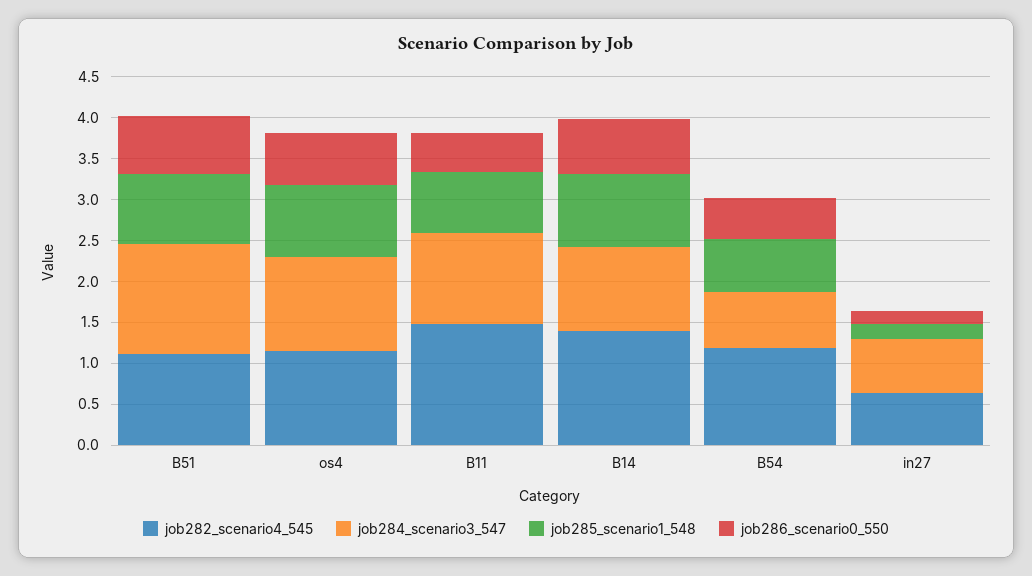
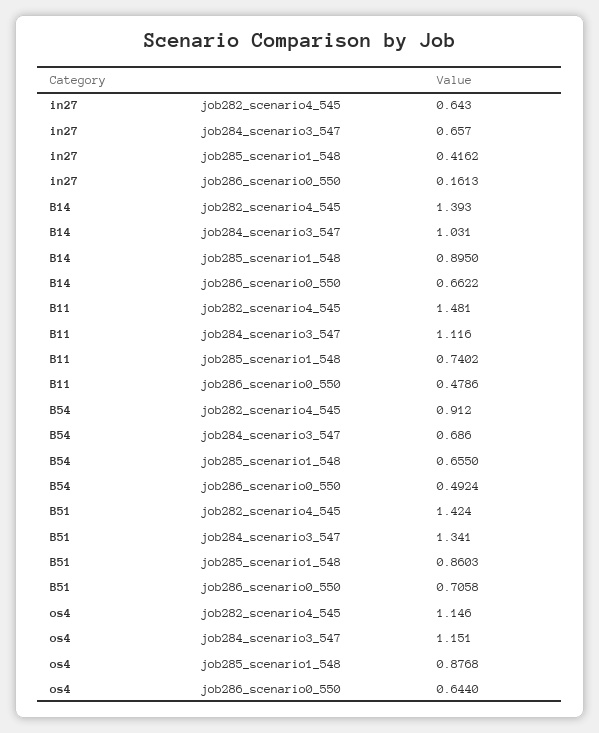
job282_scenario4_545, B51: 1.1 -> 1.424
job282_scenario4_545, B54: 1.2 -> 0.912
job285_scenario1_548, in27: 0.2 -> 0.4162

